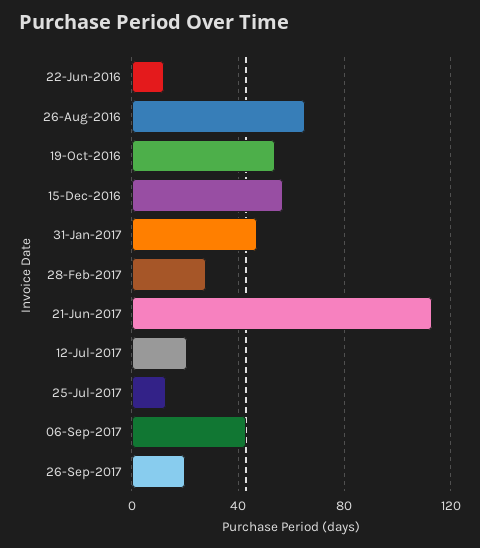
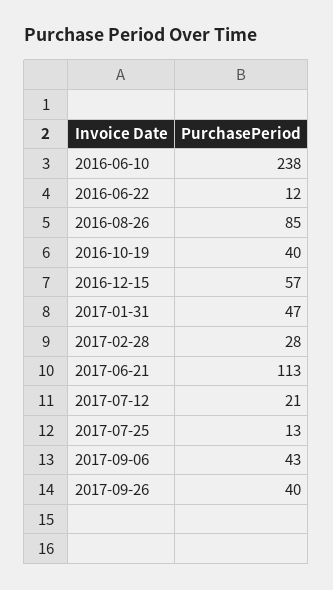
26-Aug-2016: 65 -> 85
19-Oct-2016: 55 -> 40
26-Sep-2017: 20 -> 40
2016-06-10: none -> 238

